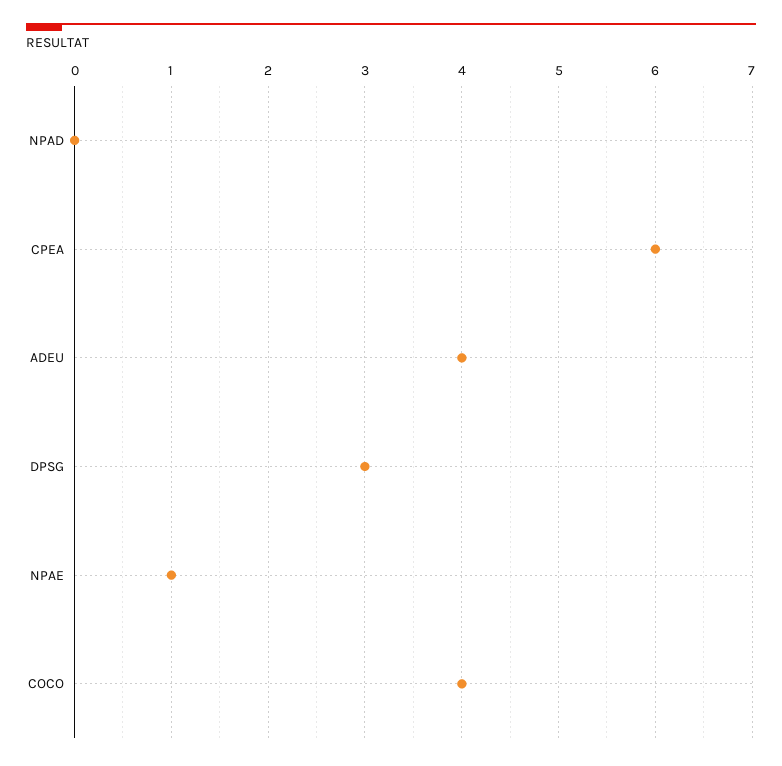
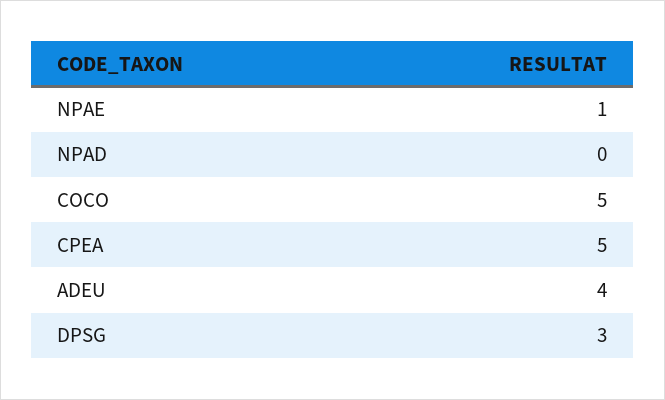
CPEA: 6 -> 5
COCO: 4 -> 5

